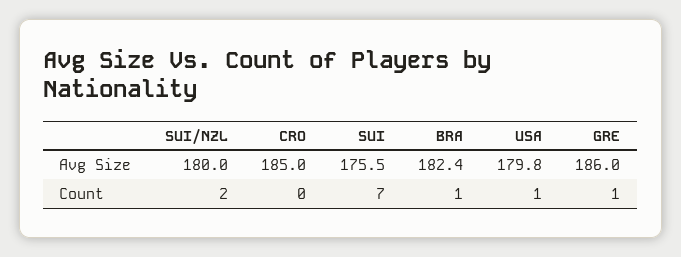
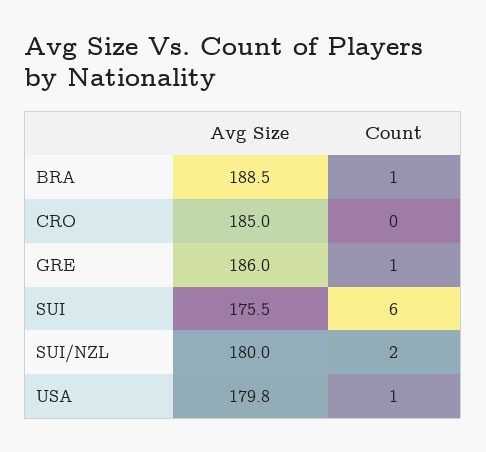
BRA, Avg Size: 182.4 -> 188.5
SUI, Count: 7 -> 6

